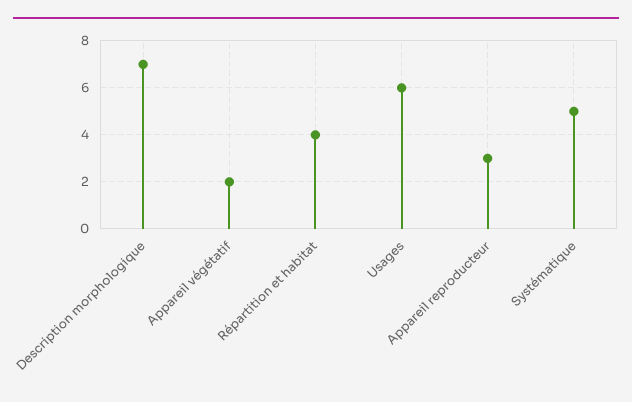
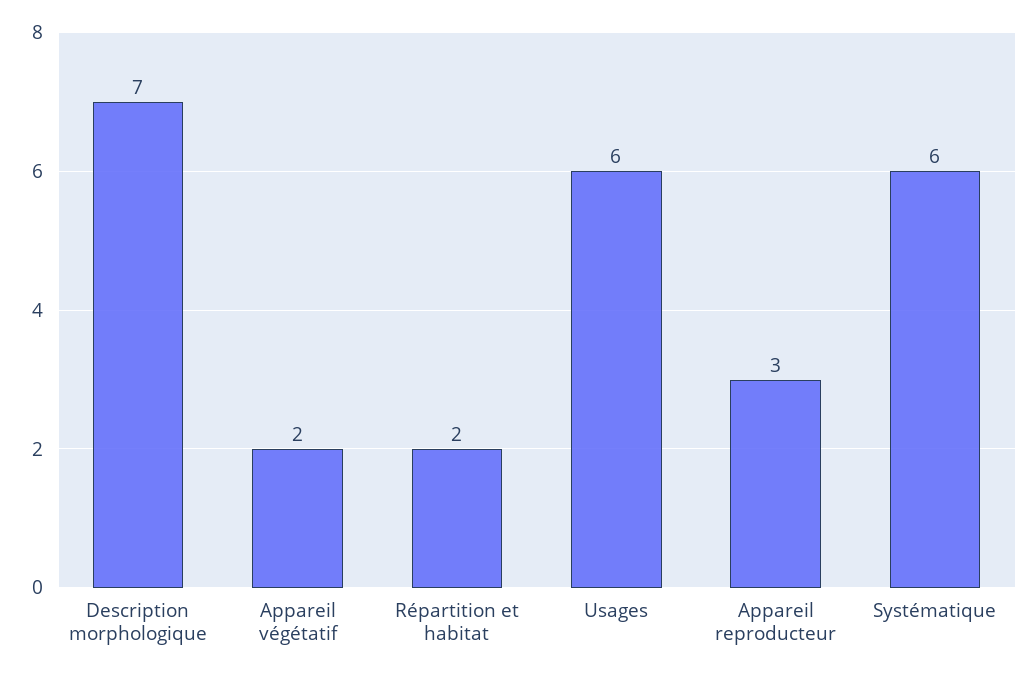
Répartition et habitat: 4 -> 2
Systématique: 5 -> 6

